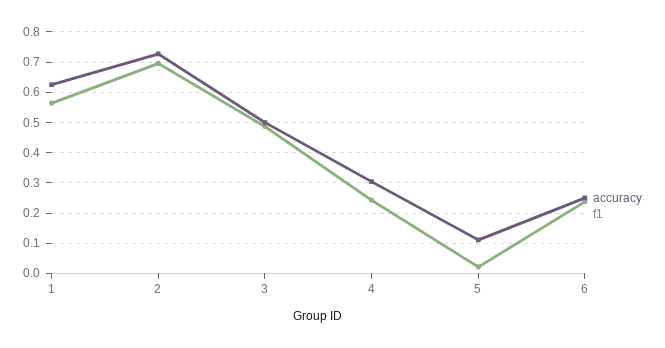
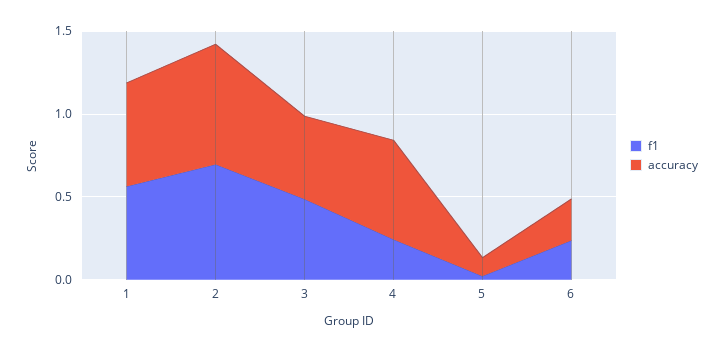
accuracy, 4: 0.3 -> 0.6

